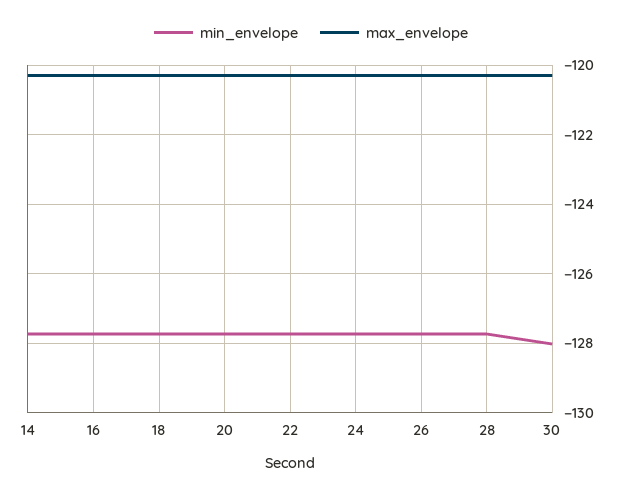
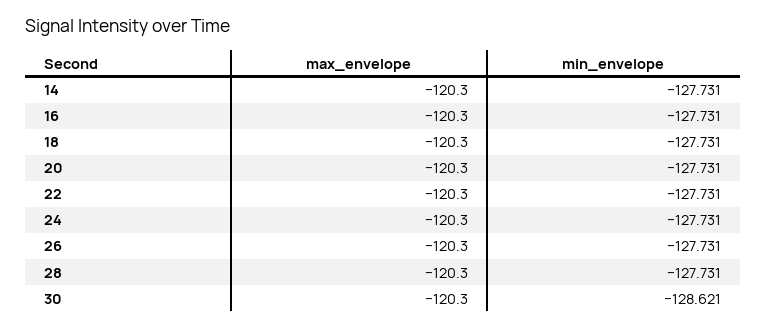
min_envelope, 30: -128 -> -128.621

